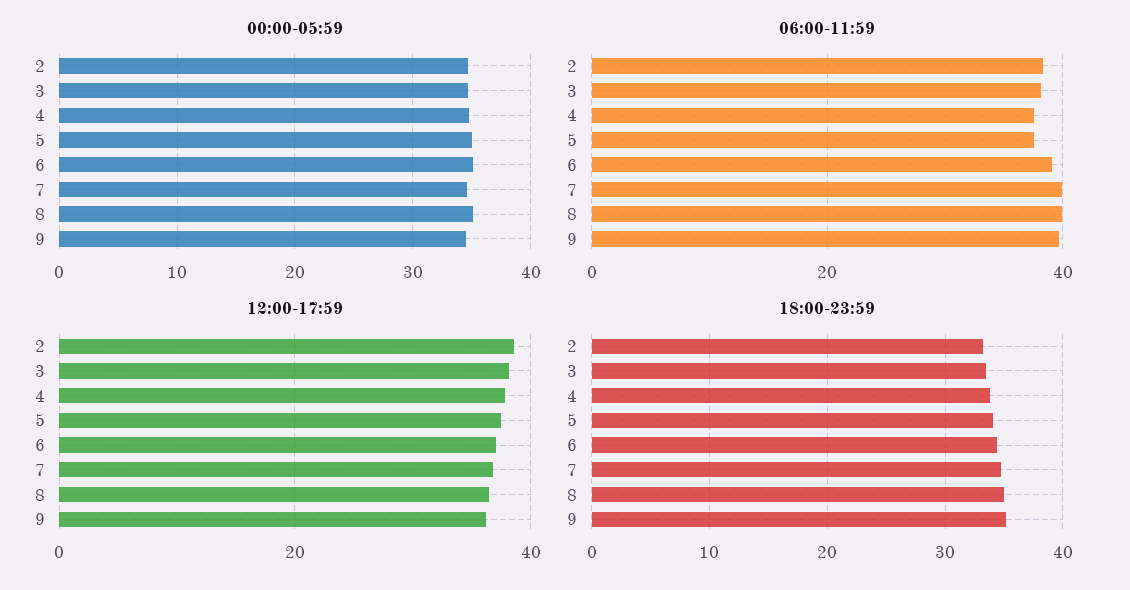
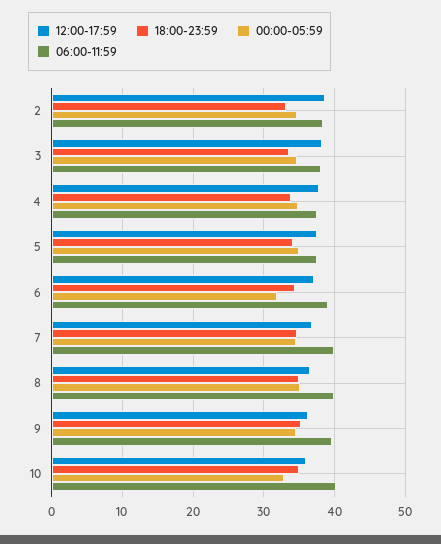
00:00-05:59, 6: 35 -> 32
12:00-17:59, 10: none -> 36
18:00-23:59, 10: none -> 35
00:00-05:59, 10: none -> 33
06:00-11:59, 10: none -> 40

